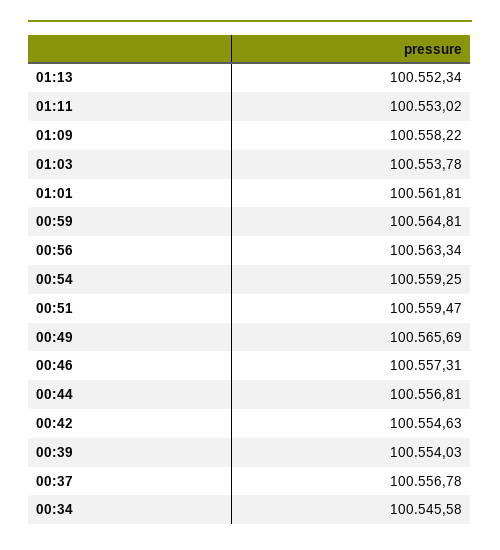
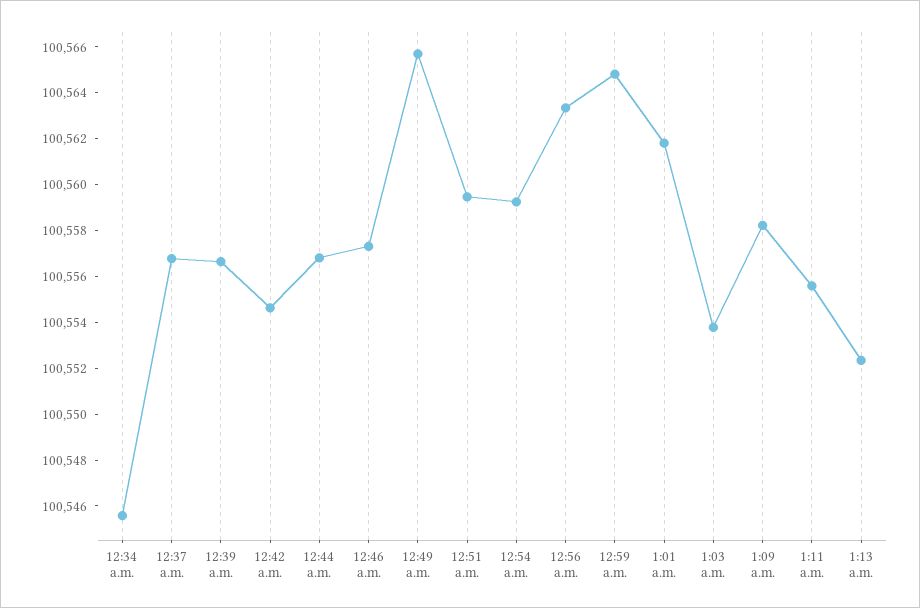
01:11: 100553.02 -> 100555.5
00:39: 100554.03 -> 100556.5

